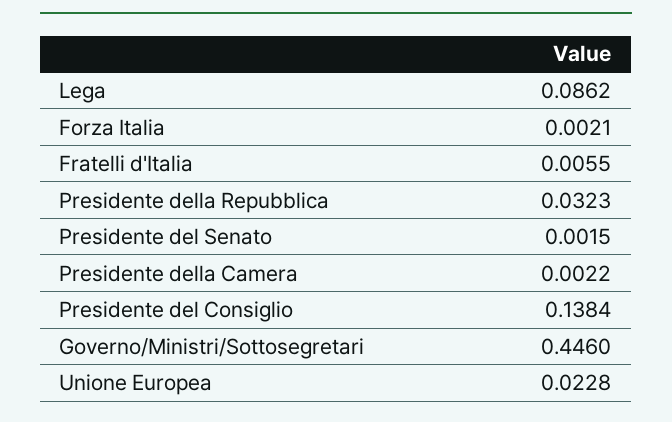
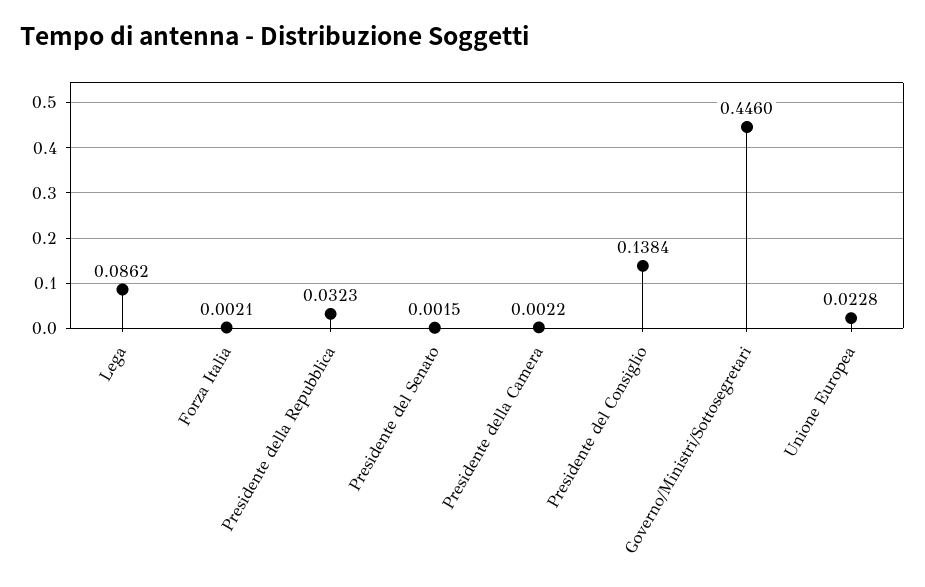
Fratelli d'Italia: 0.0055 -> none

